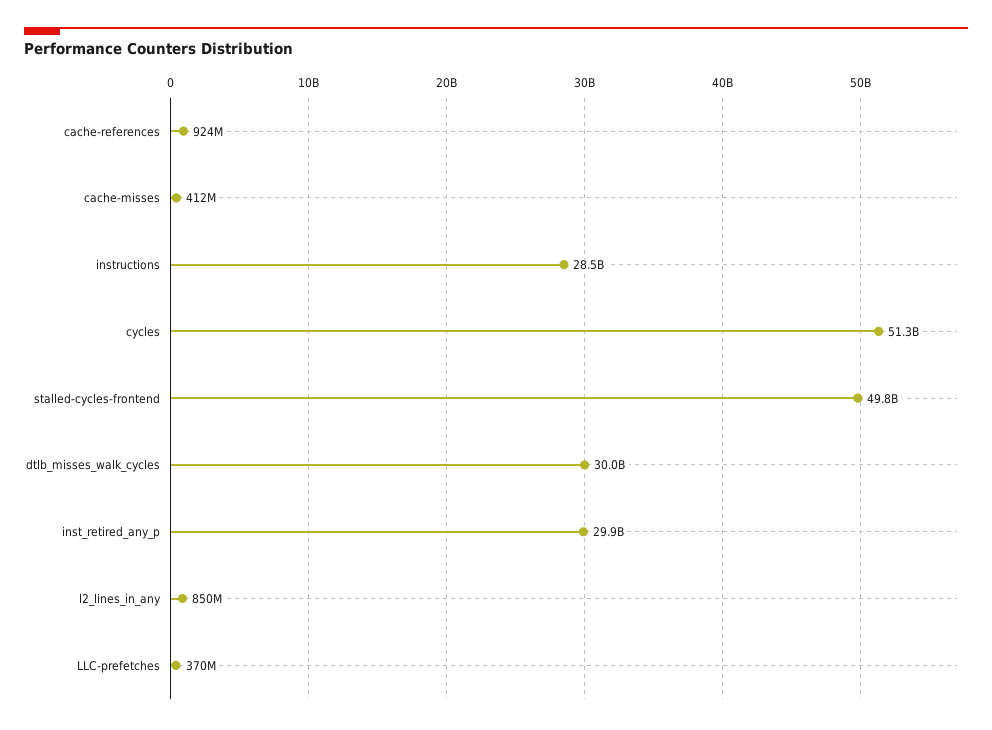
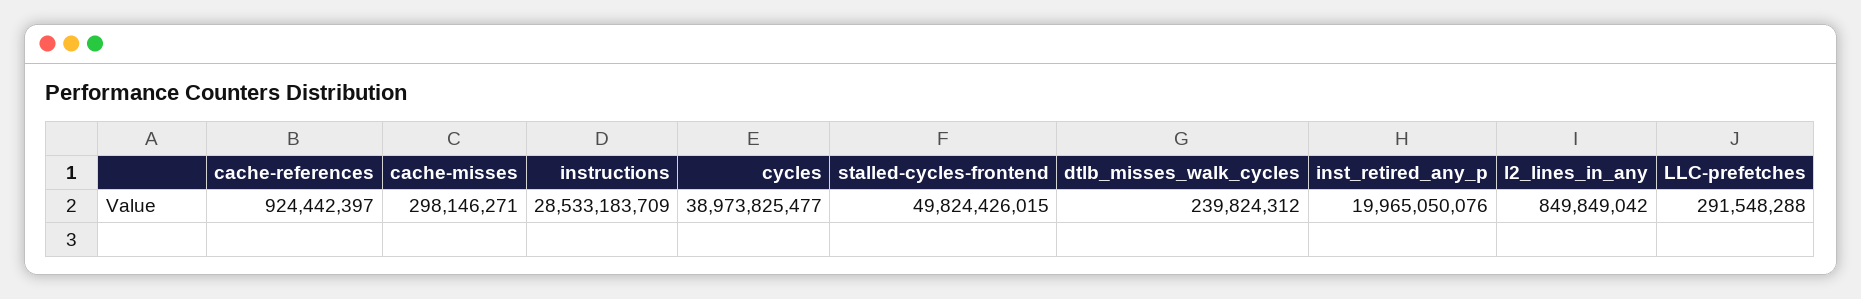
cache-misses: 412000000 -> 298146271
cycles: 51300000000 -> 38973825477
dtlb_misses_walk_cycles: 30000000000 -> 239824312
inst_retired_any_p: 29900000000 -> 19965050076
LLC-prefetches: 370000000 -> 291548288

